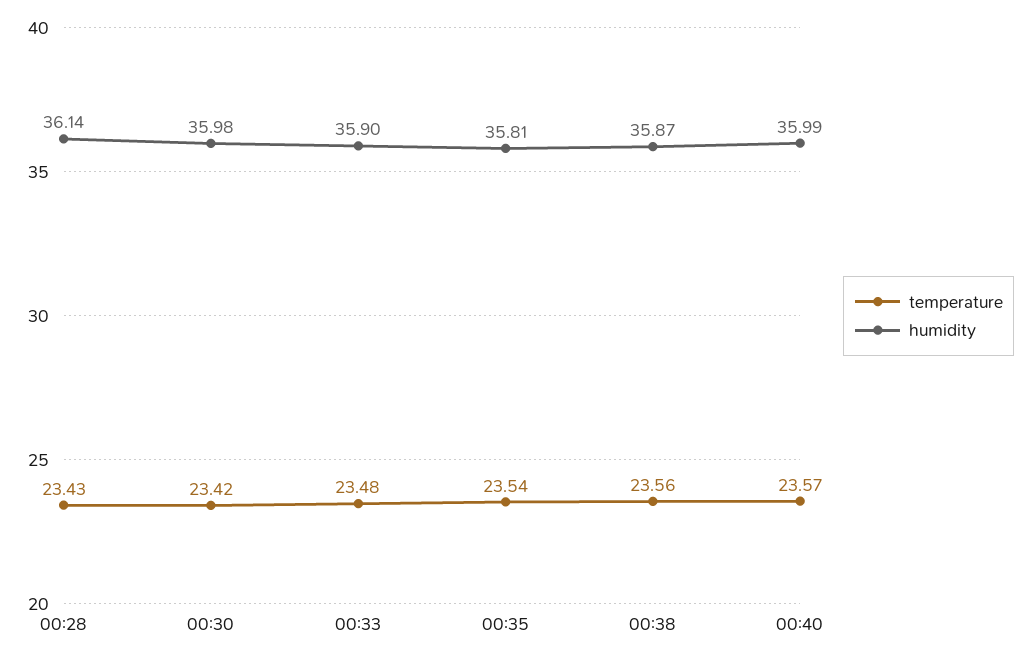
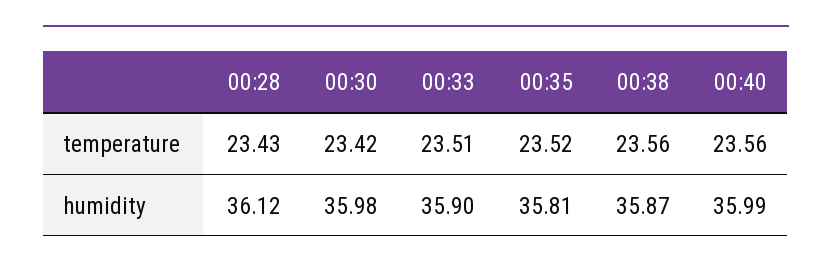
humidity, 00:28: 36.14 -> 36.12
temperature, 00:33: 23.48 -> 23.51
temperature, 00:35: 23.54 -> 23.52
temperature, 00:40: 23.57 -> 23.56

